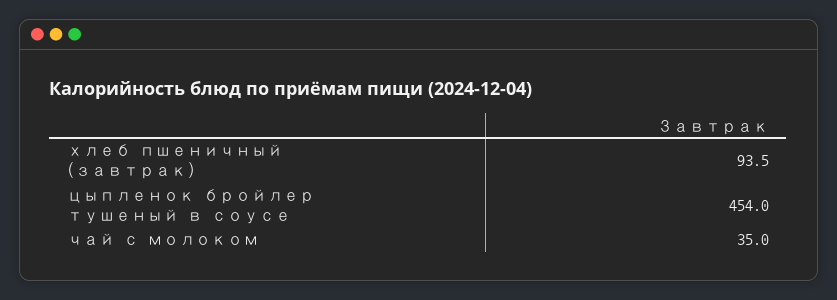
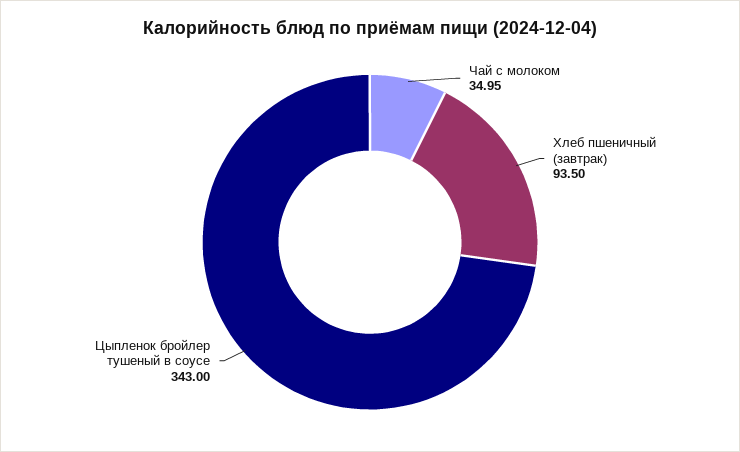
цыпленок бройлер тушеный в соусе: 454 -> 343

